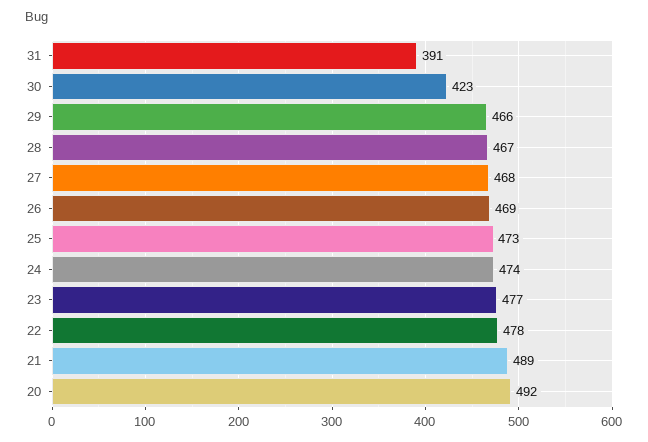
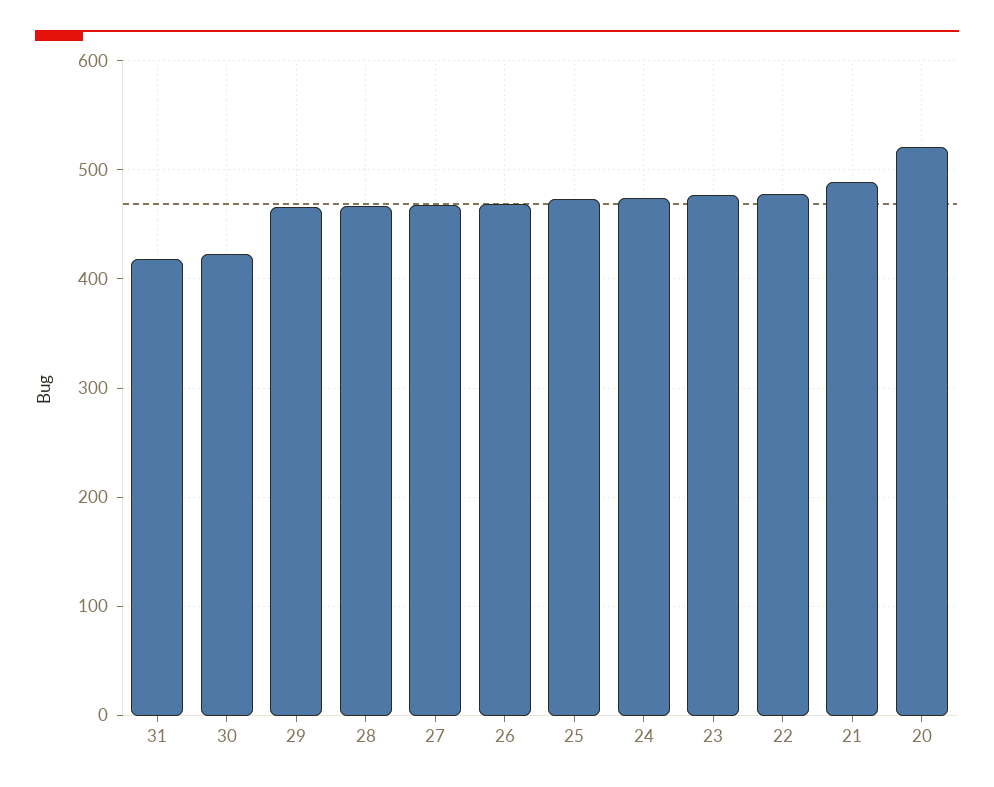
31: 391 -> 420
20: 492 -> 520

